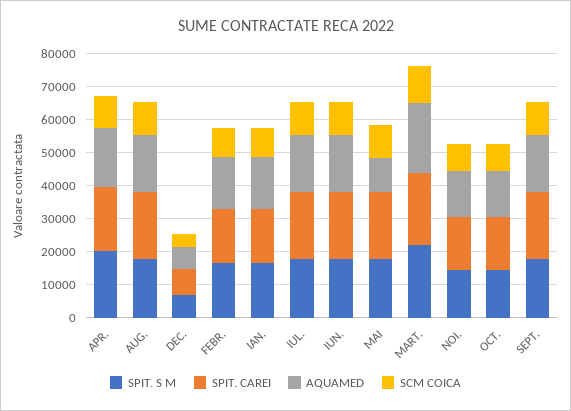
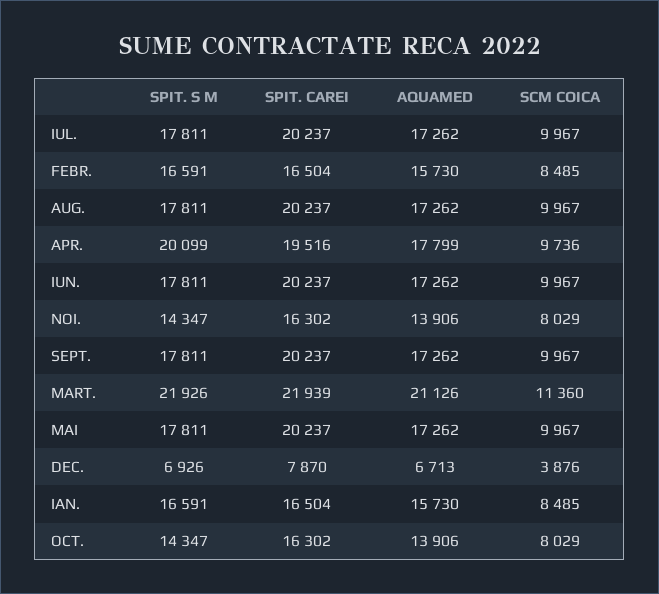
AQUAMED, MAI: 10000 -> 17262

